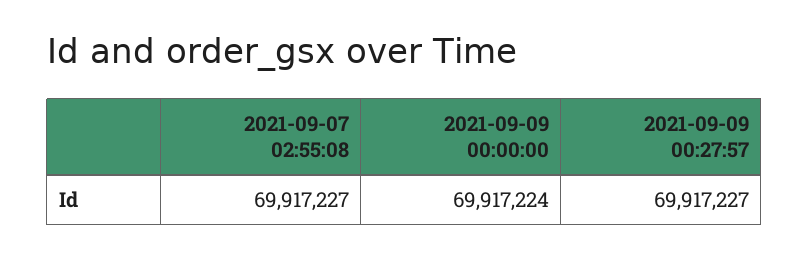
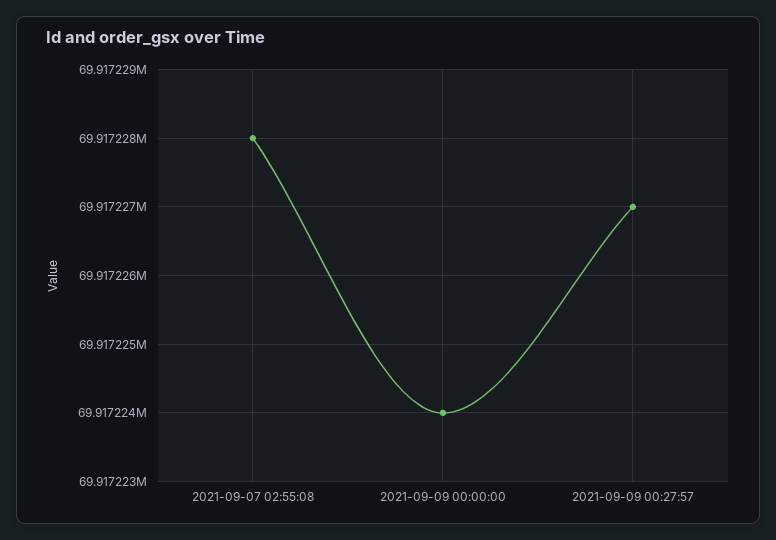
2021-09-07 02:55:08: 69917227 -> 69917228

